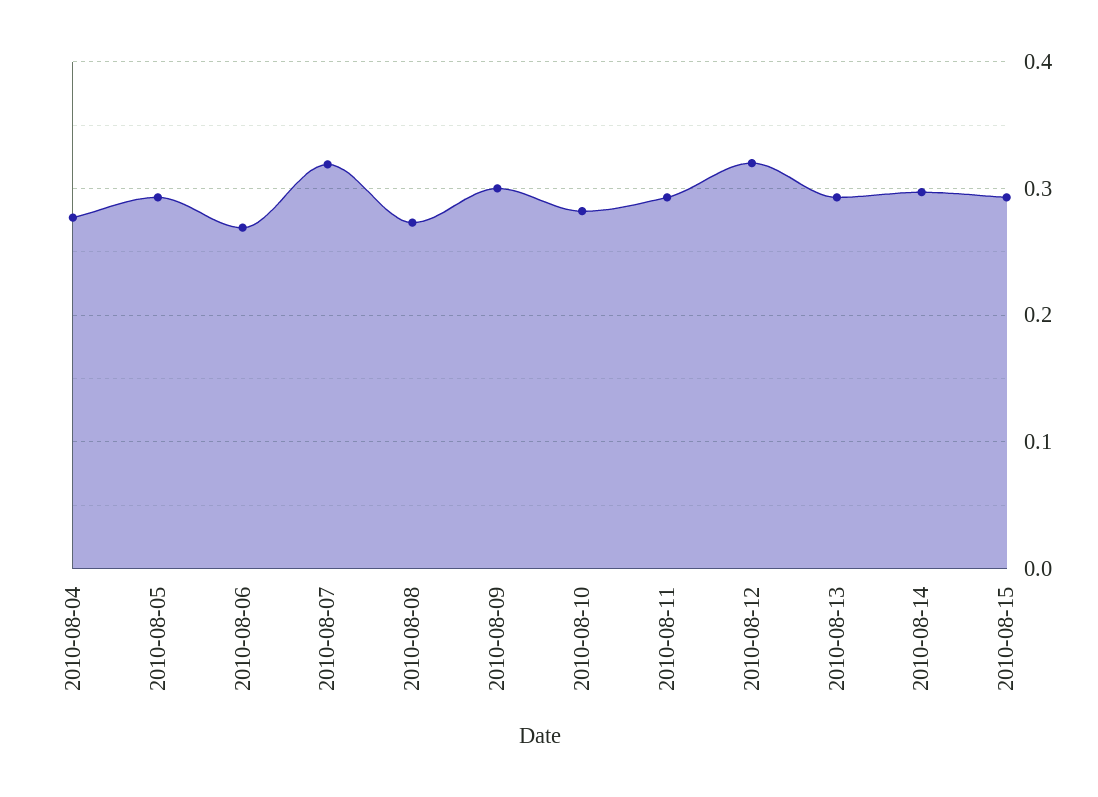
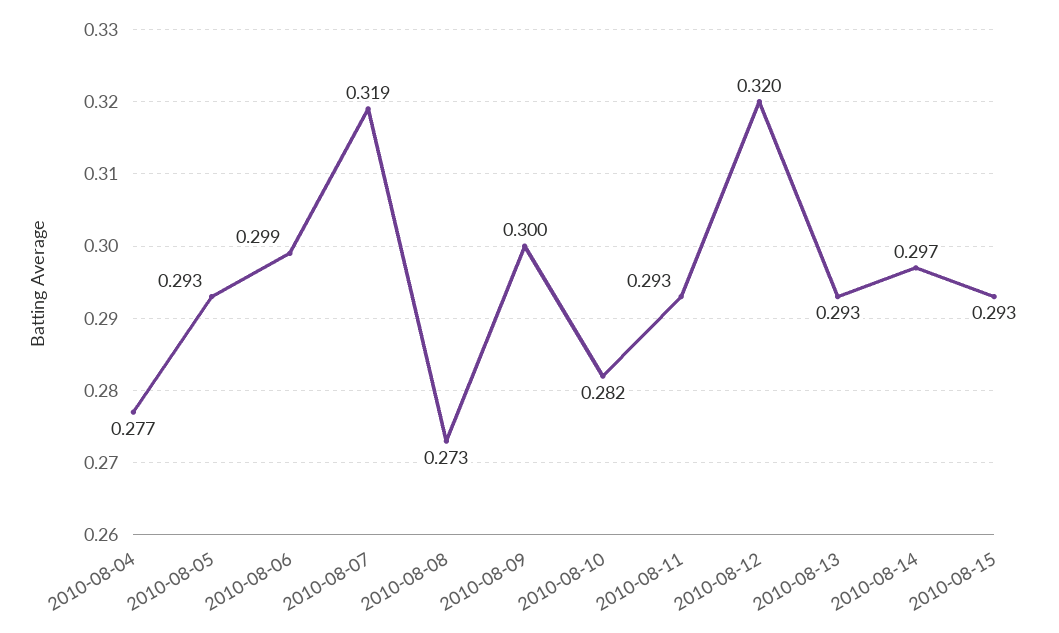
2010-08-06: 0.27 -> 0.299

